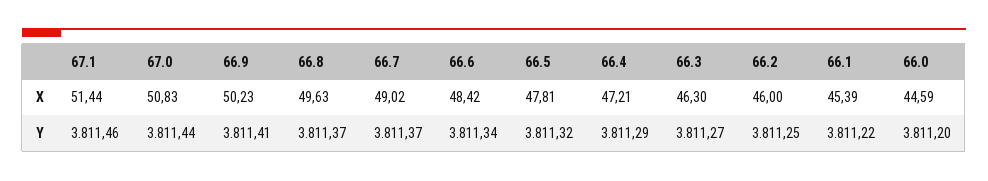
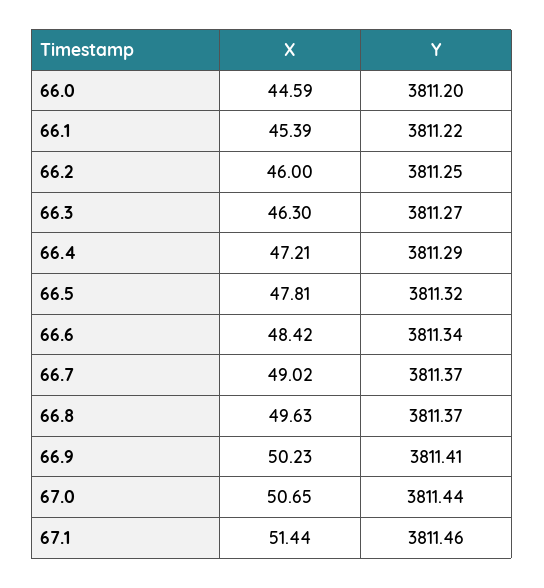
67.0, X: 50.83 -> 50.65

